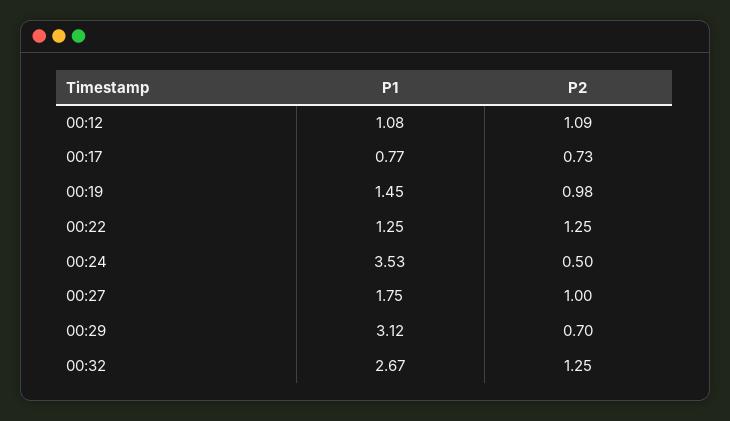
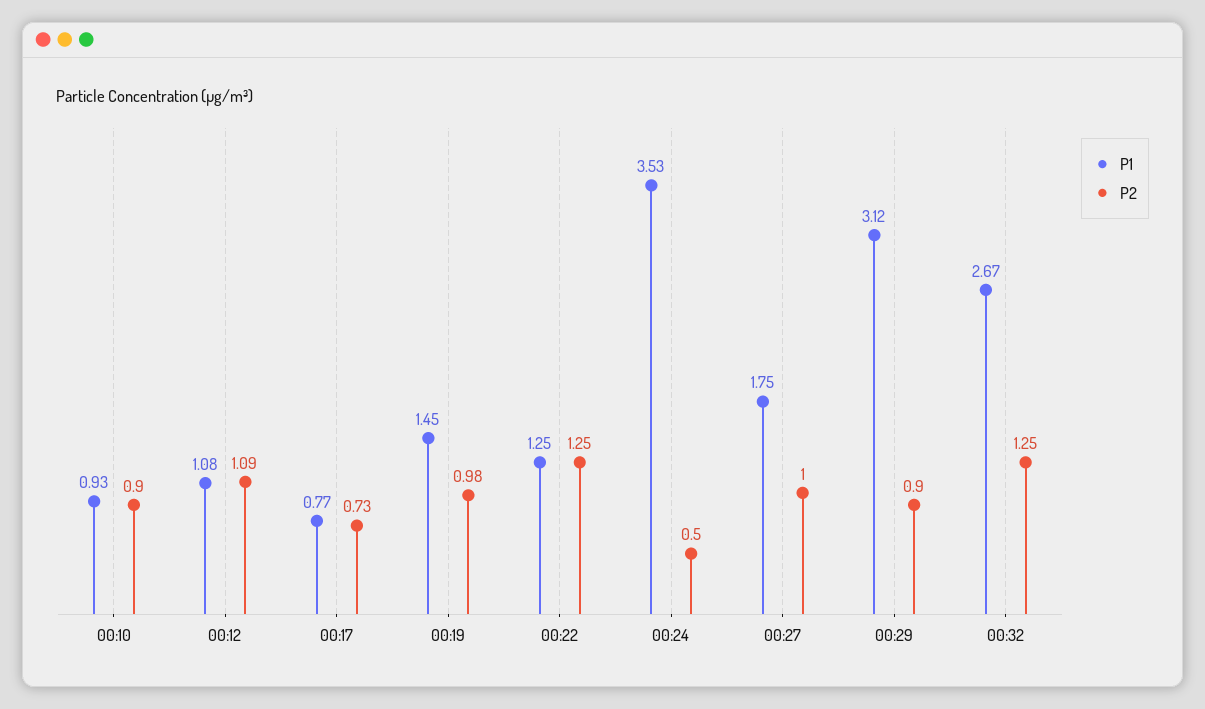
P2, 00:29: 0.7 -> 0.9
P1, 00:10: none -> 0.93
P2, 00:10: none -> 0.9

